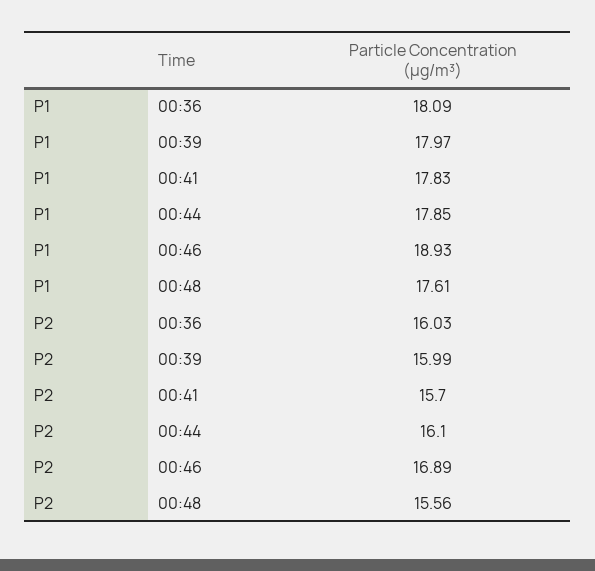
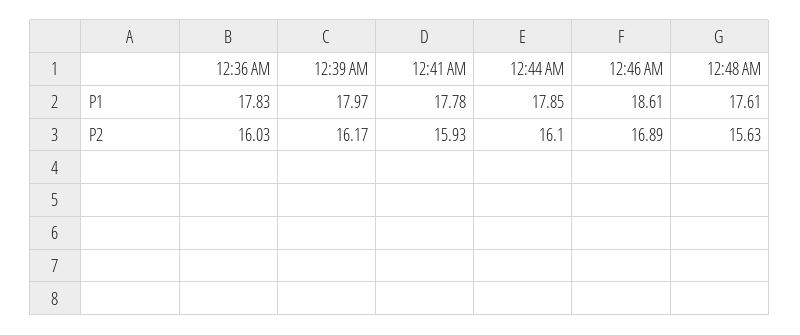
P1, 00:36: 18.09 -> 17.83
P1, 00:41: 17.83 -> 17.78
P1, 00:46: 18.93 -> 18.61
P2, 00:39: 15.99 -> 16.17
P2, 00:41: 15.7 -> 15.93
P2, 00:48: 15.56 -> 15.63

